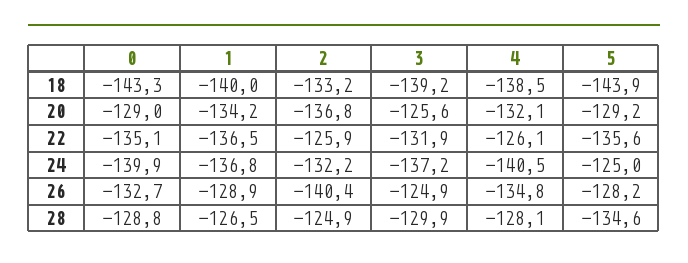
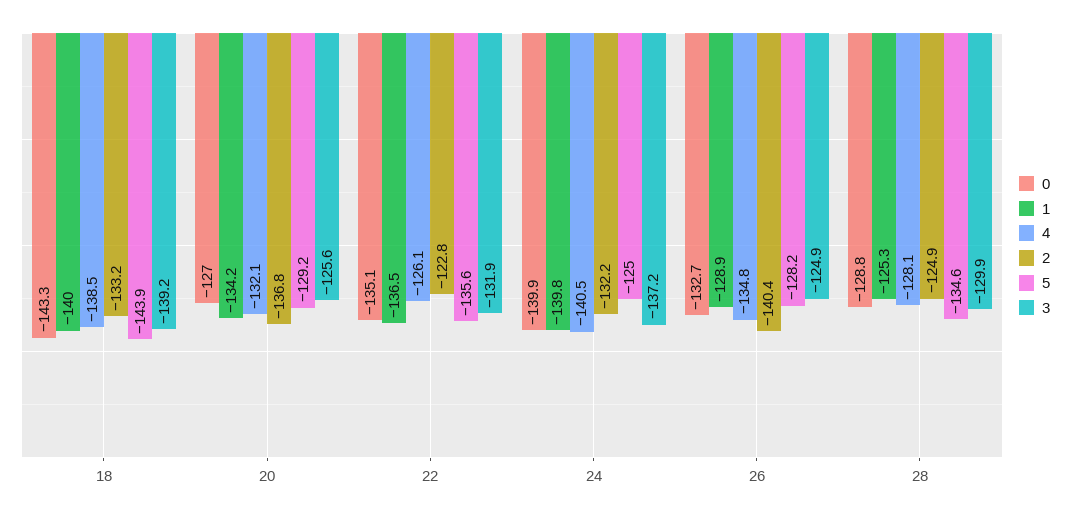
0, 20: -129 -> -127
2, 22: -125.9 -> -122.8
1, 24: -136.8 -> -139.8
1, 28: -126.5 -> -125.3

